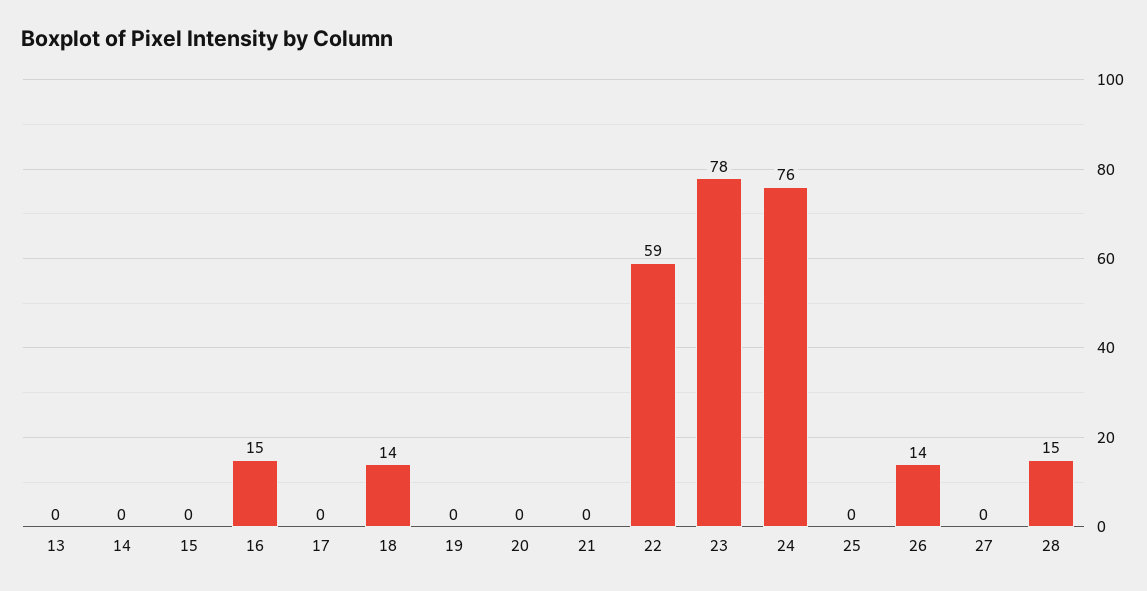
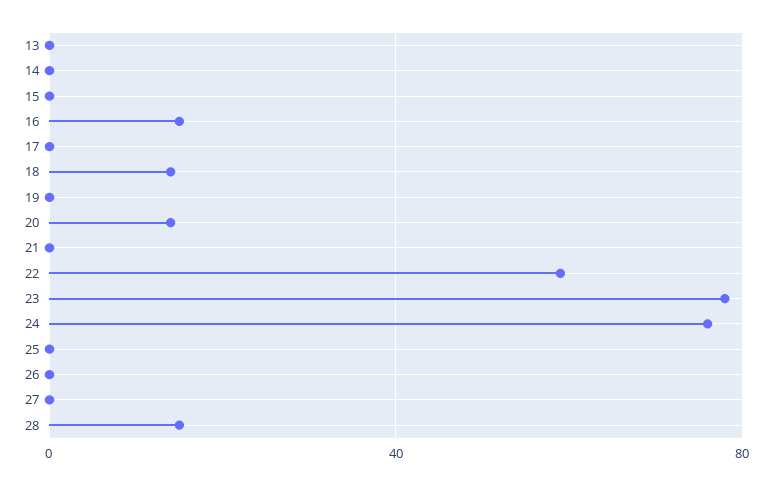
20: 0 -> 15
26: 14 -> 0

